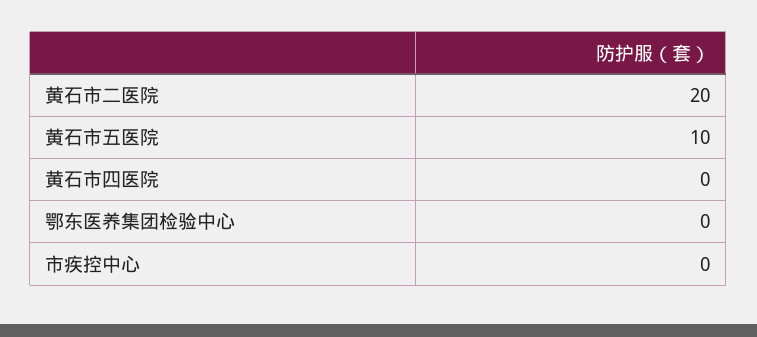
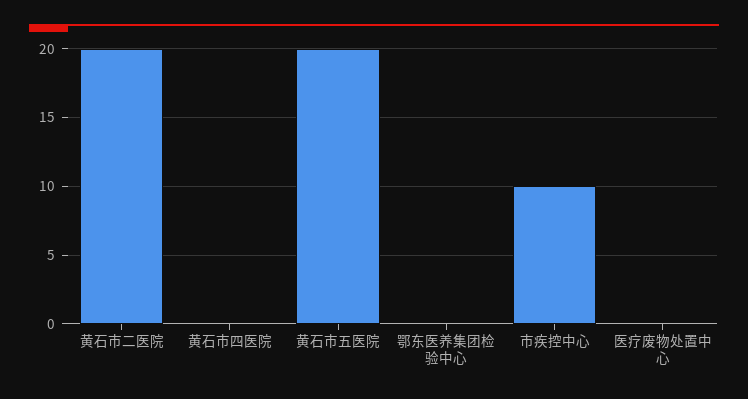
黄石市五医院: 10 -> 20
市疾控中心: 0 -> 10
医疗废物处置中心: none -> 0

